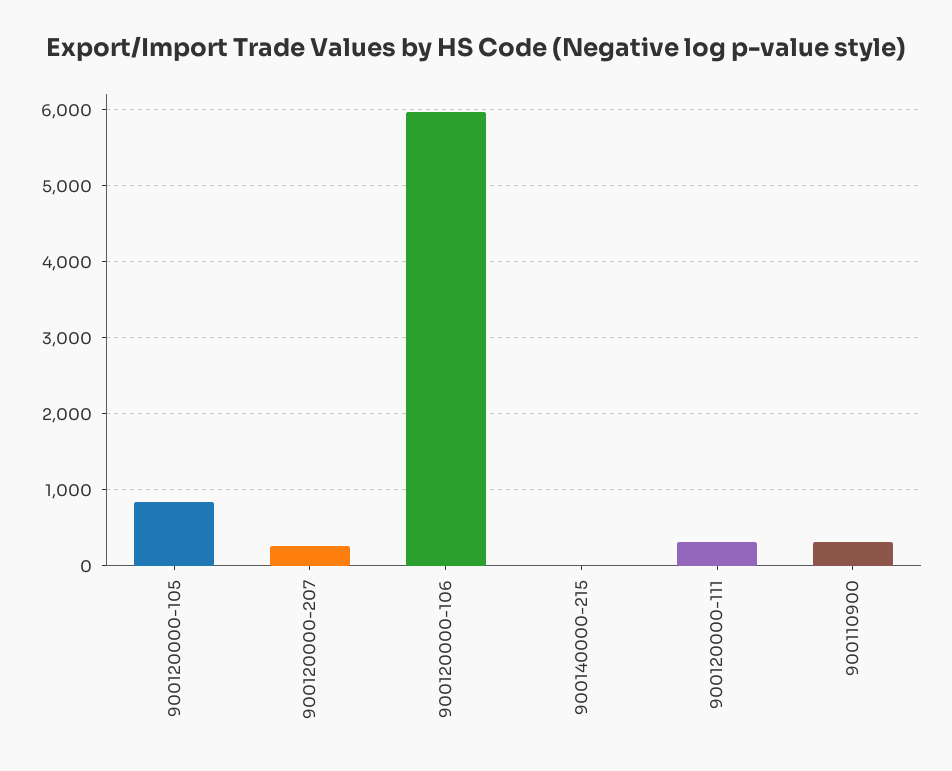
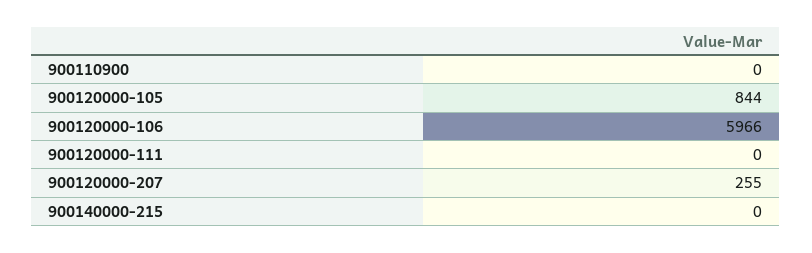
900120000-111: 300 -> 0
900110900: 300 -> 0

